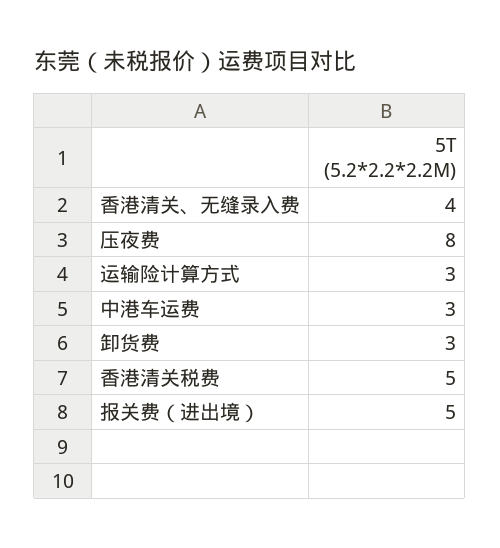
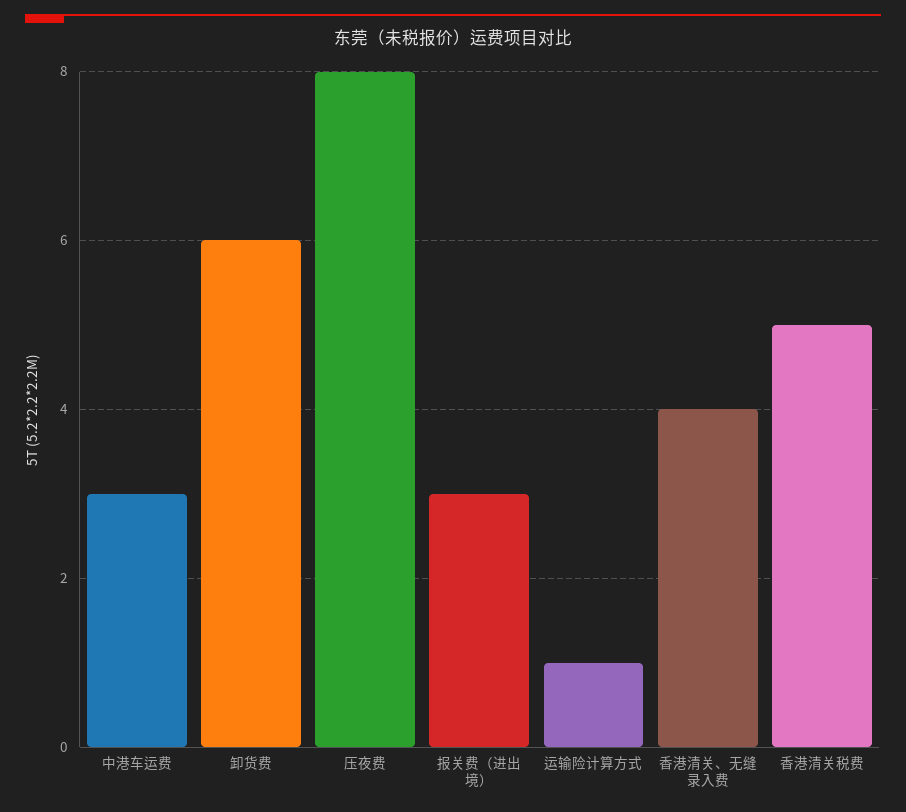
运输险计算方式: 3 -> 1
卸货费: 3 -> 6
报关费（进出境）: 5 -> 3

